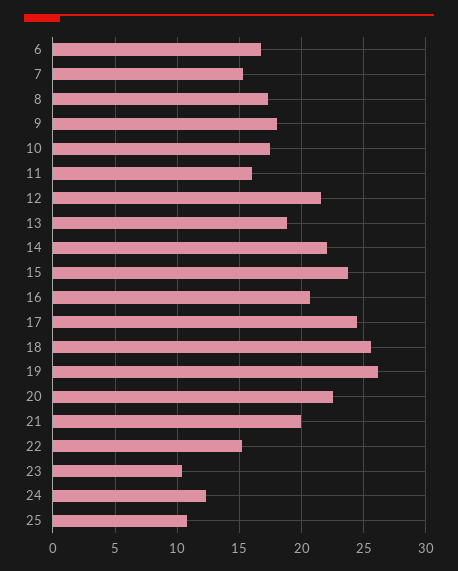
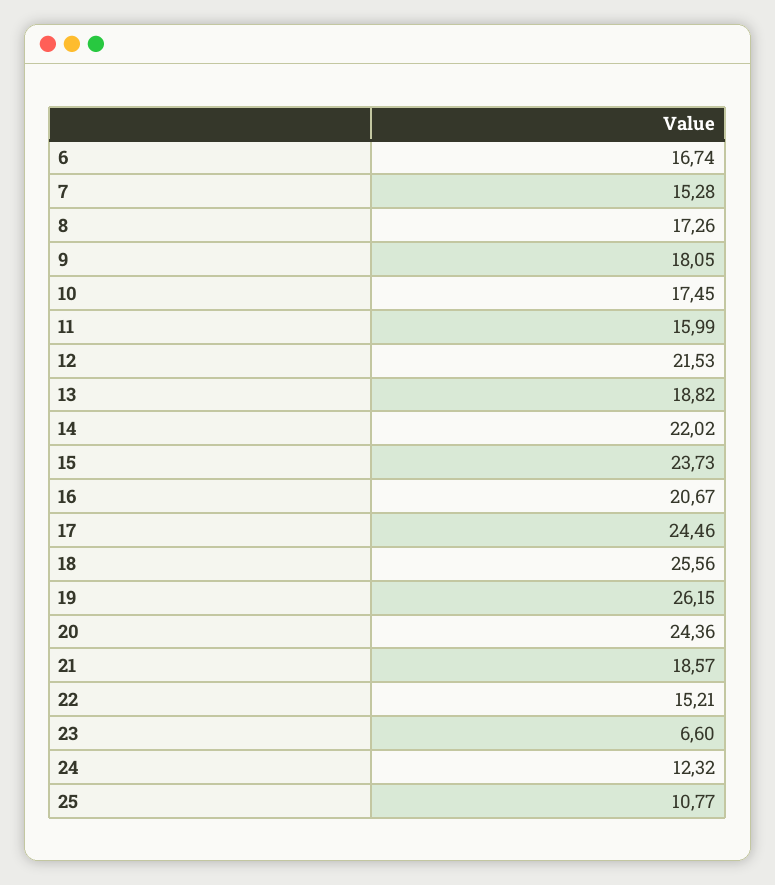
20: 22.5 -> 24.36
21: 20 -> 18.57
23: 10.5 -> 6.6

